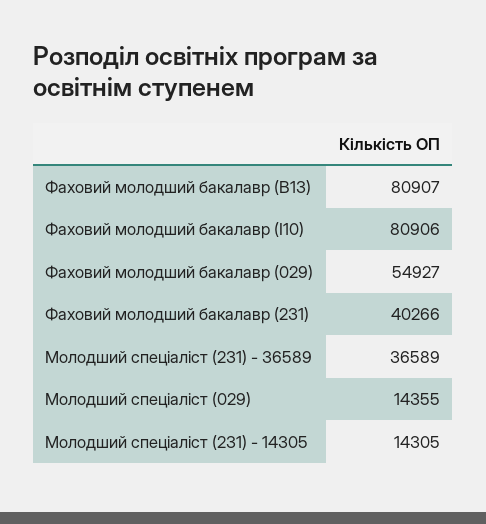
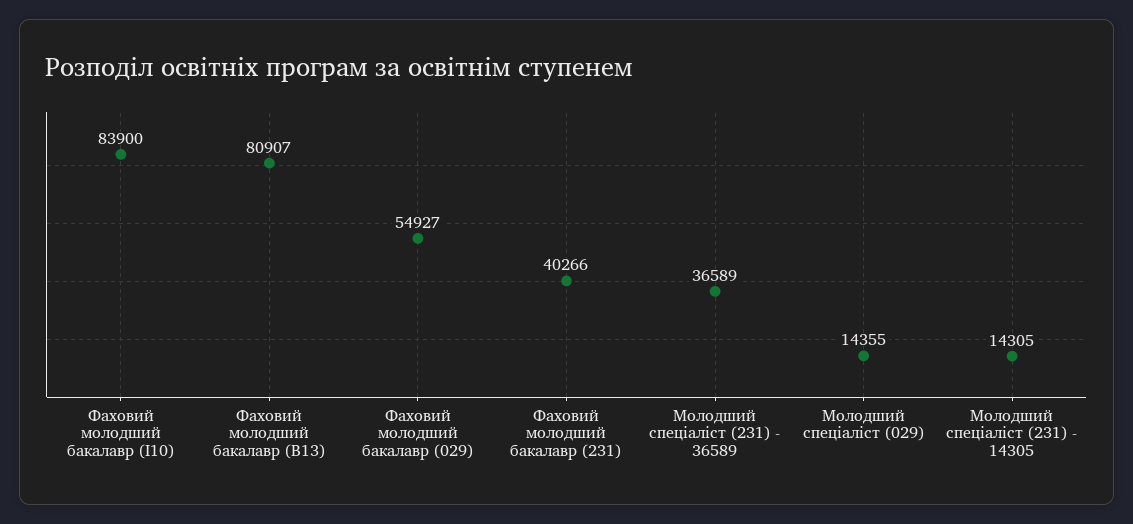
Фаховий молодший бакалавр (I10): 80906 -> 83900

